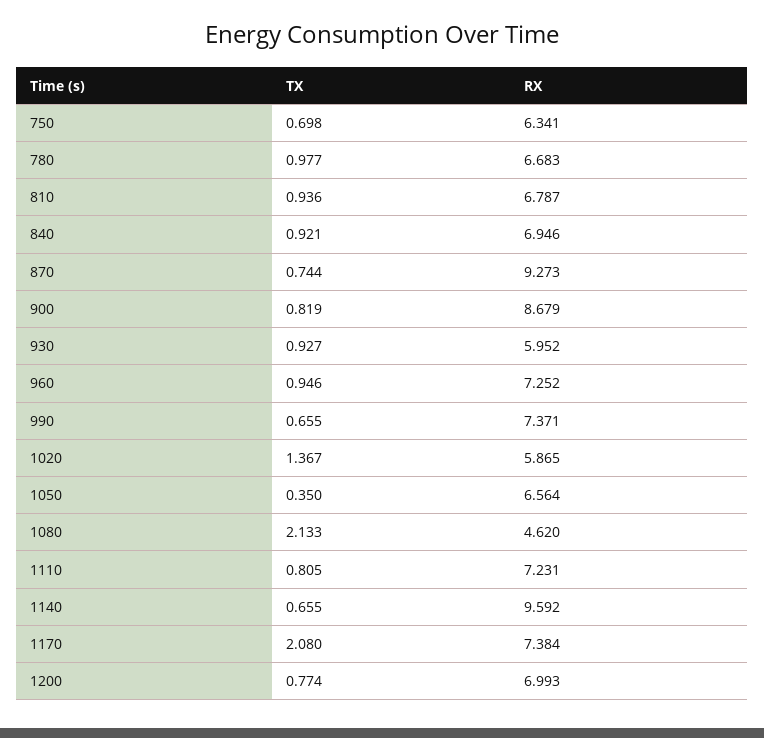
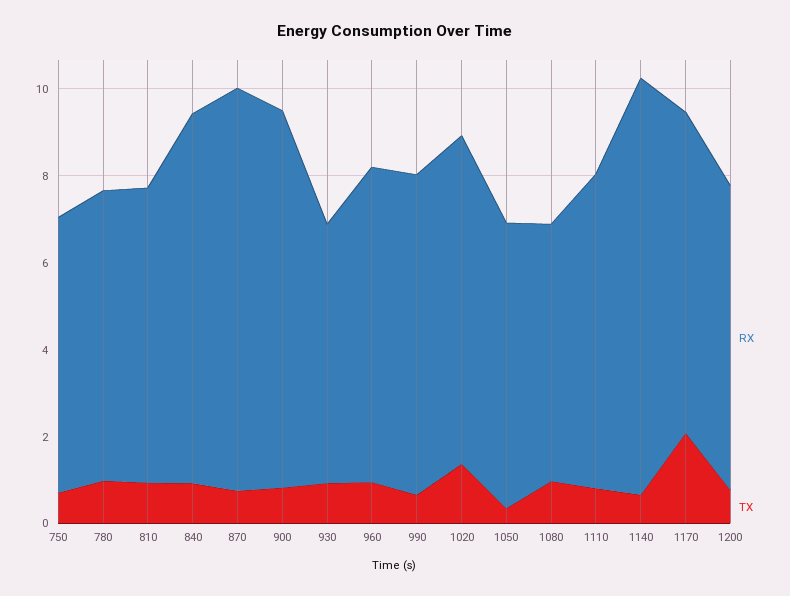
RX, 840: 6.946 -> 8.5
RX, 1020: 5.865 -> 7.5
TX, 1080: 2.133 -> 1
RX, 1080: 4.62 -> 6

